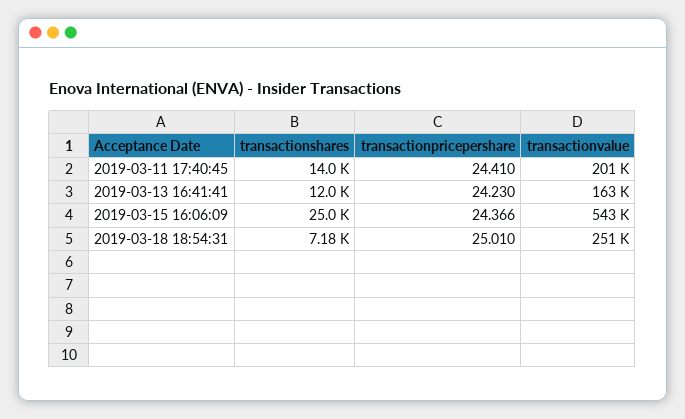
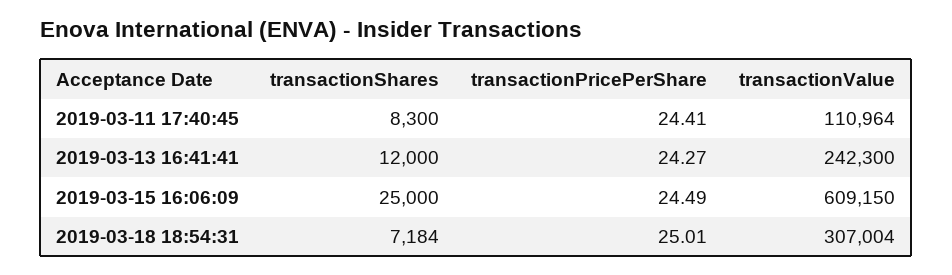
transactionshares, 2019-03-11 17:40:45: 14000 -> 8300
transactionvalue, 2019-03-11 17:40:45: 201000 -> 110964
transactionpricepershare, 2019-03-13 16:41:41: 24.23 -> 24.27
transactionvalue, 2019-03-13 16:41:41: 163000 -> 242300
transactionpricepershare, 2019-03-15 16:06:09: 24.366 -> 24.49
transactionvalue, 2019-03-15 16:06:09: 543000 -> 609150
transactionvalue, 2019-03-18 18:54:31: 251000 -> 307004

